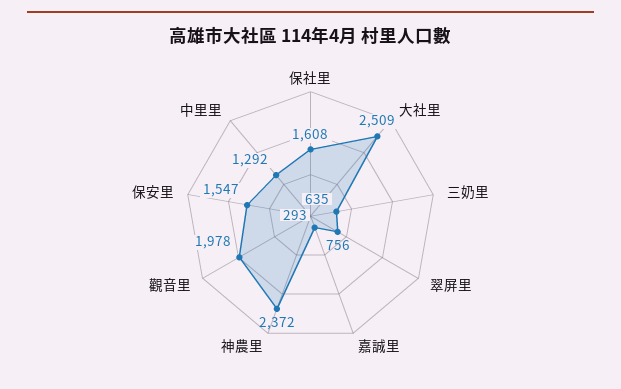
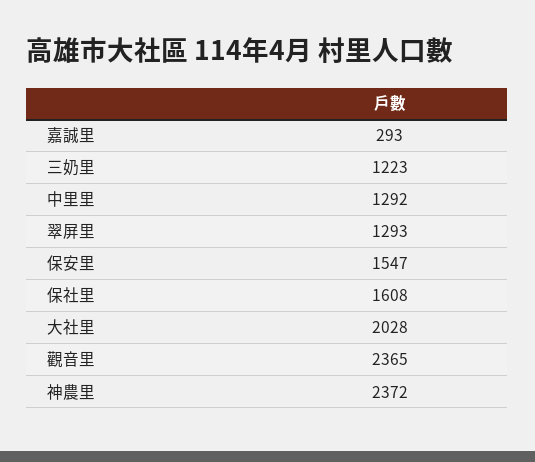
大社里: 2509 -> 2028
三奶里: 635 -> 1223
翠屏里: 756 -> 1293
觀音里: 1978 -> 2365

